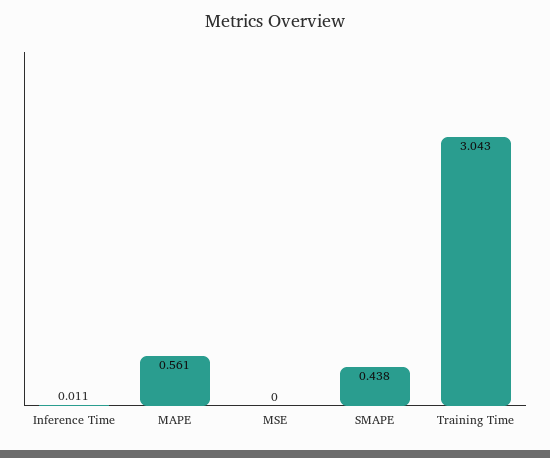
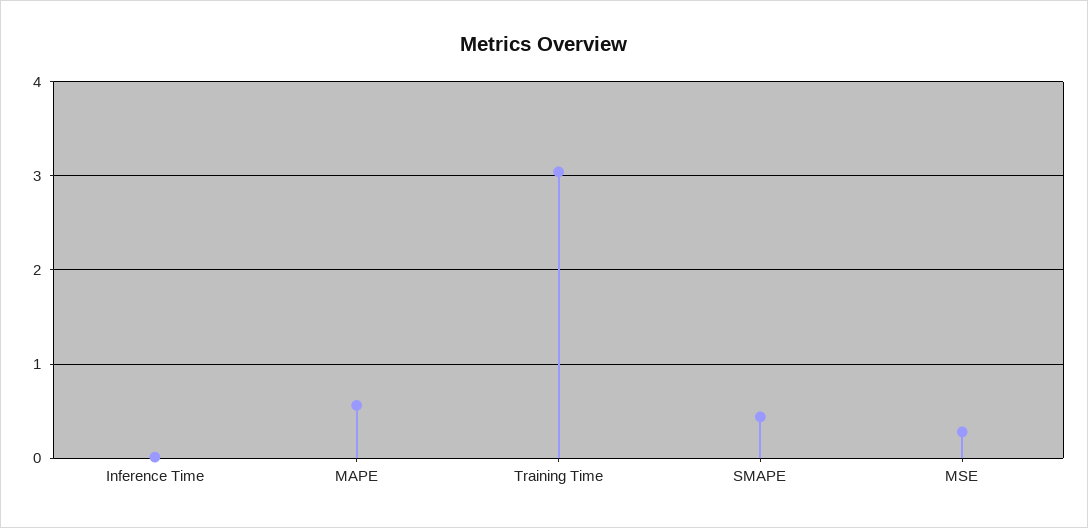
MSE: 0 -> 0.3

